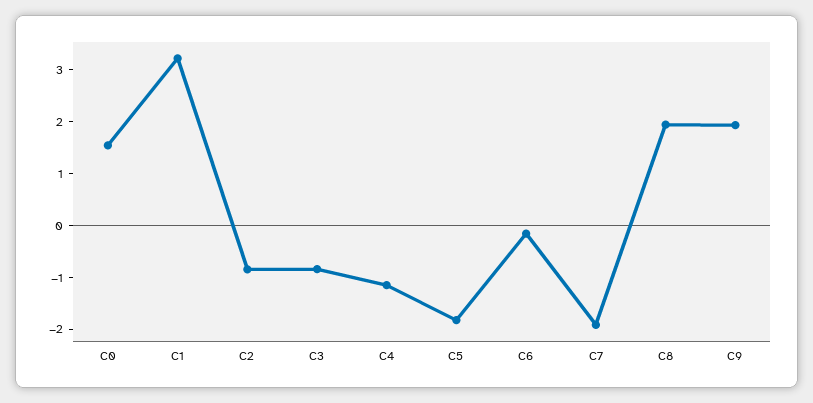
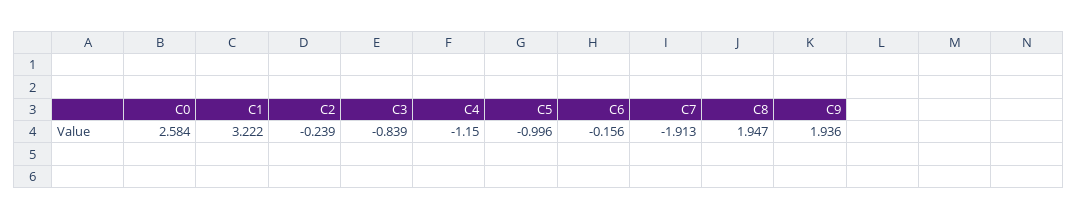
C0: 1.6 -> 2.584
C2: -0.8 -> -0.239
C5: -1.8 -> -0.996

